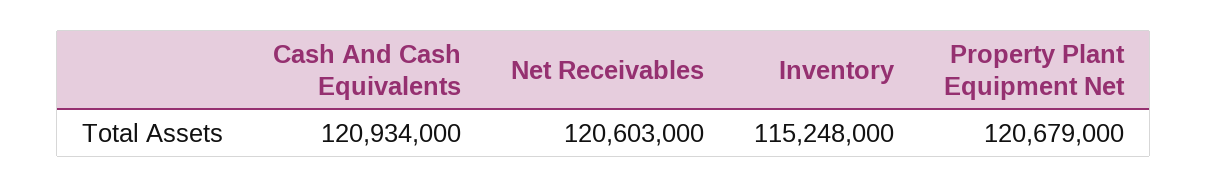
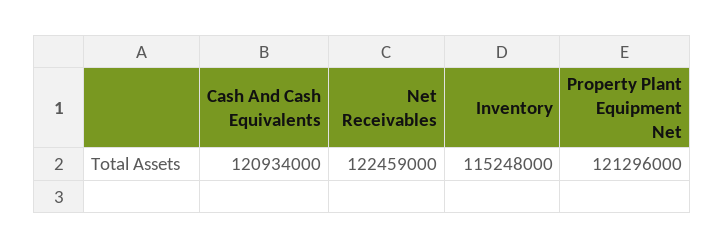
Net Receivables: 120603000 -> 122459000
Property Plant Equipment Net: 120679000 -> 121296000

